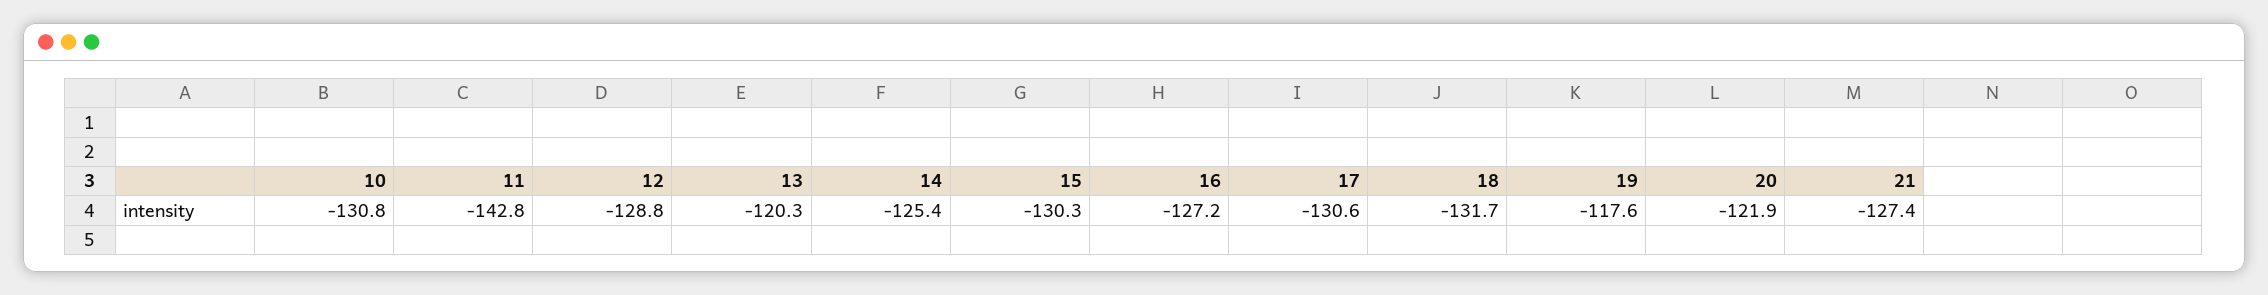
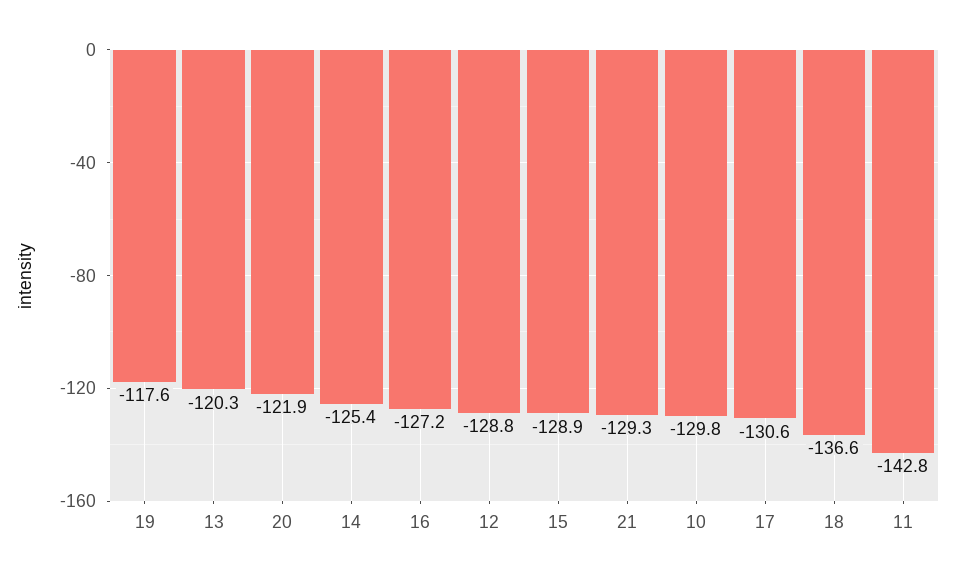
10: -130.8 -> -129.8
15: -130.3 -> -128.9
18: -131.7 -> -136.6
21: -127.4 -> -129.3

